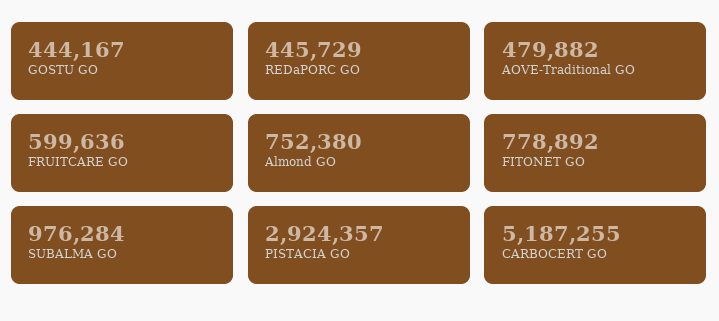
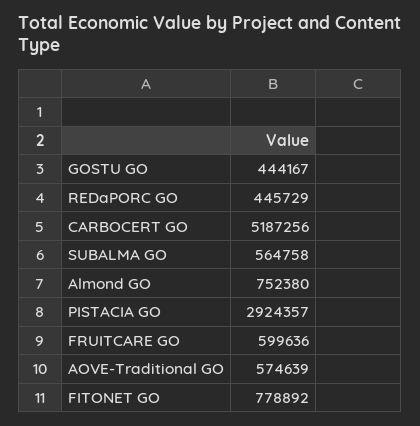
AOVE-Traditional GO: 479882 -> 574639
SUBALMA GO: 976284 -> 564758
CARBOCERT GO: 5187255 -> 5187256

